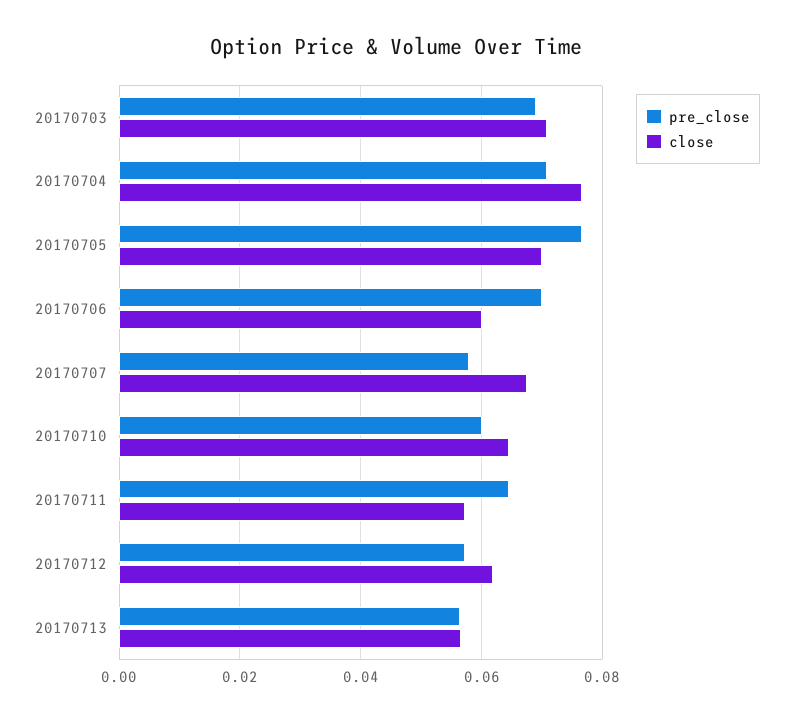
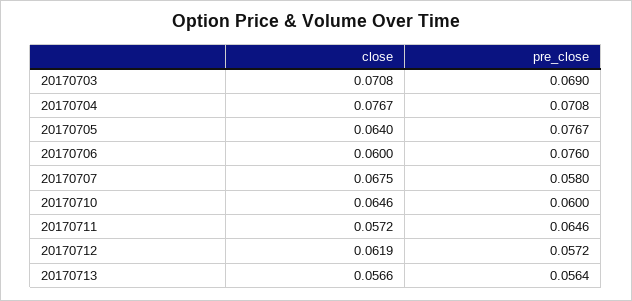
close, 20170705: 0.07 -> 0.064
pre_close, 20170706: 0.07 -> 0.076

